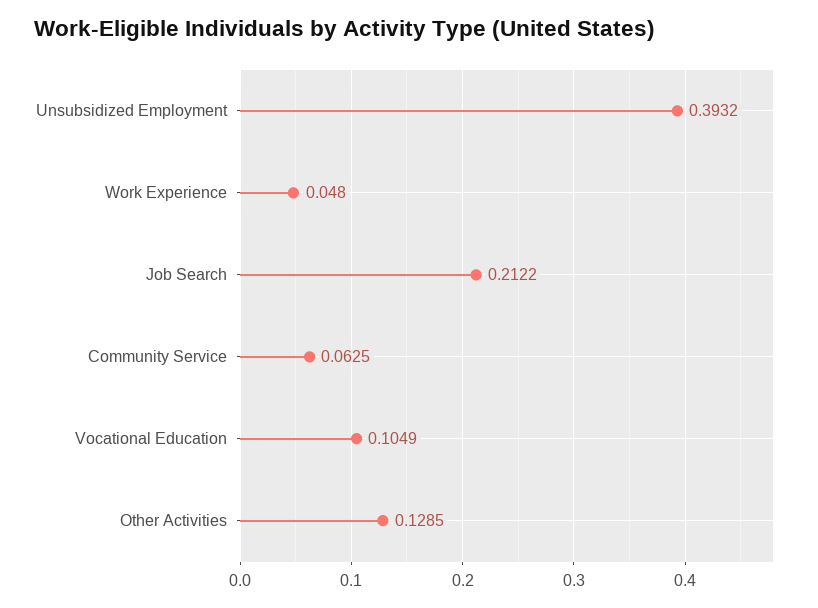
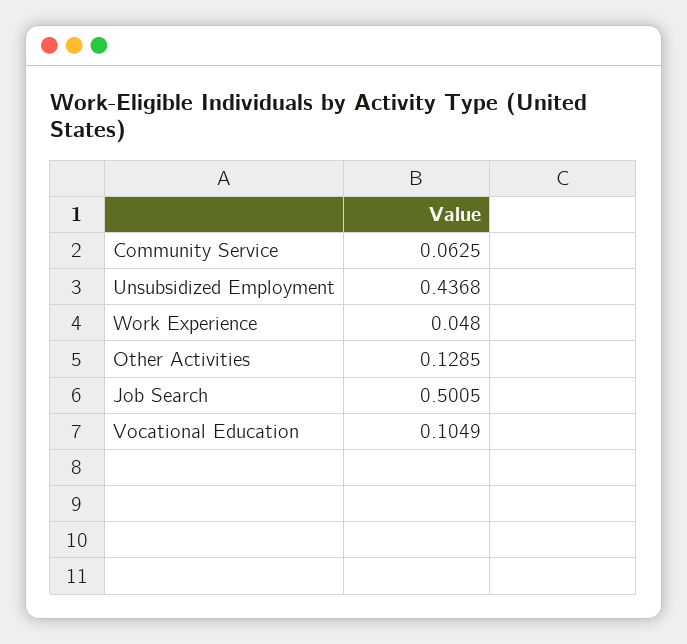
Unsubsidized Employment: 0.3932 -> 0.4368
Job Search: 0.2122 -> 0.5005

